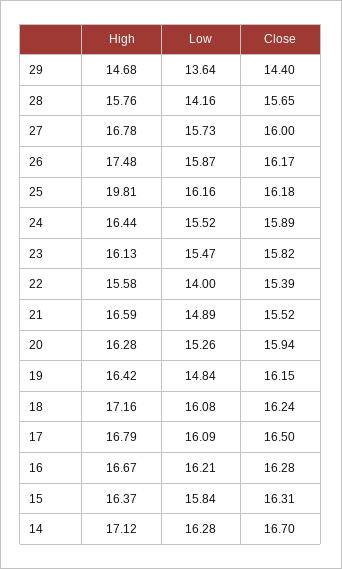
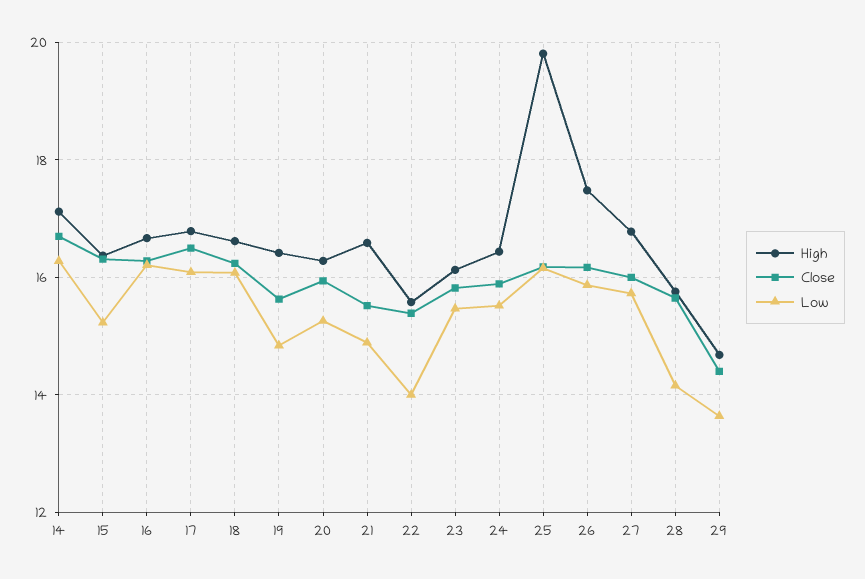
Close, 19: 16.15 -> 15.6
High, 18: 17.16 -> 16.6
Low, 15: 15.84 -> 15.2

